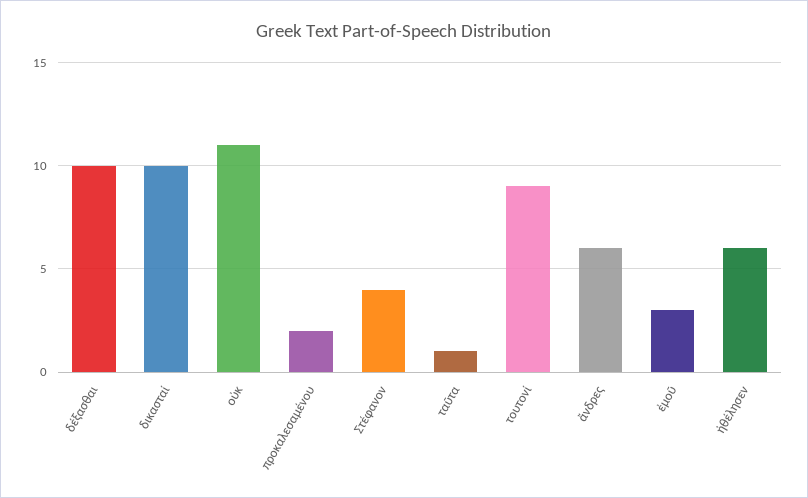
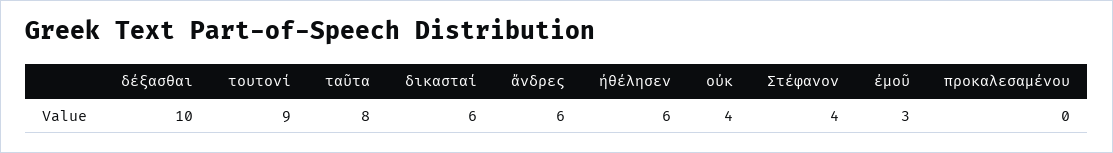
δικασταί: 10 -> 6
οὐκ: 11 -> 4
προκαλεσαμένου: 2 -> 0
ταῦτα: 1 -> 8

